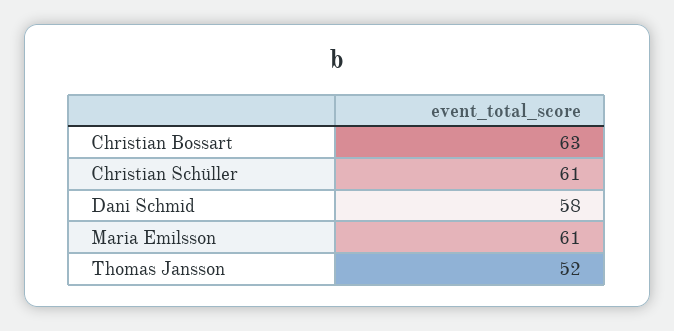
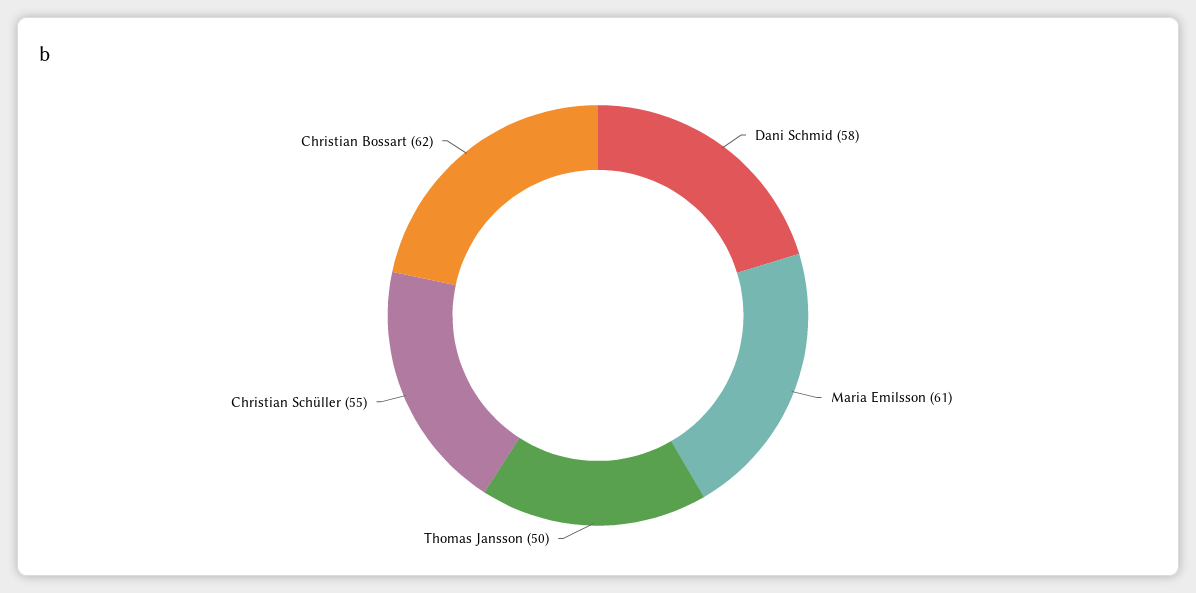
Christian Bossart: 63 -> 62
Christian Schüller: 61 -> 55
Thomas Jansson: 52 -> 50

